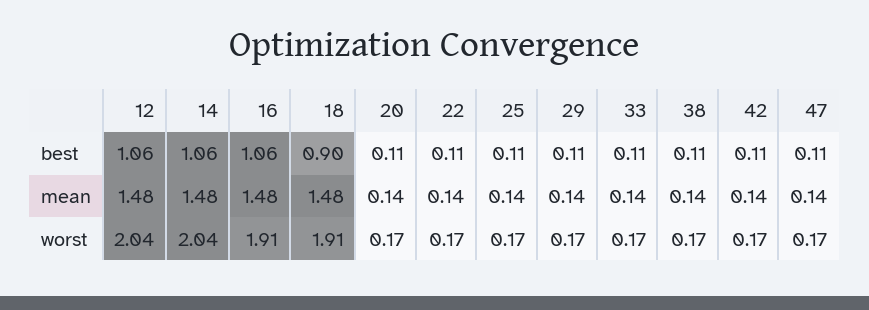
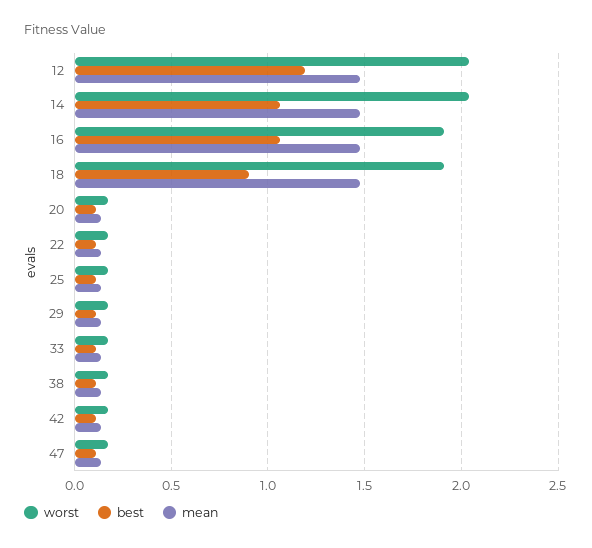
best, 12: 1.06 -> 1.2

